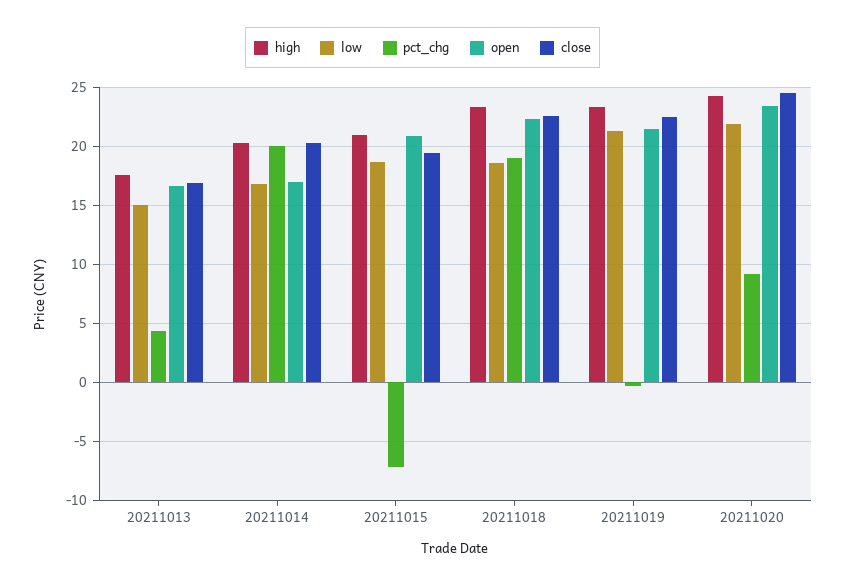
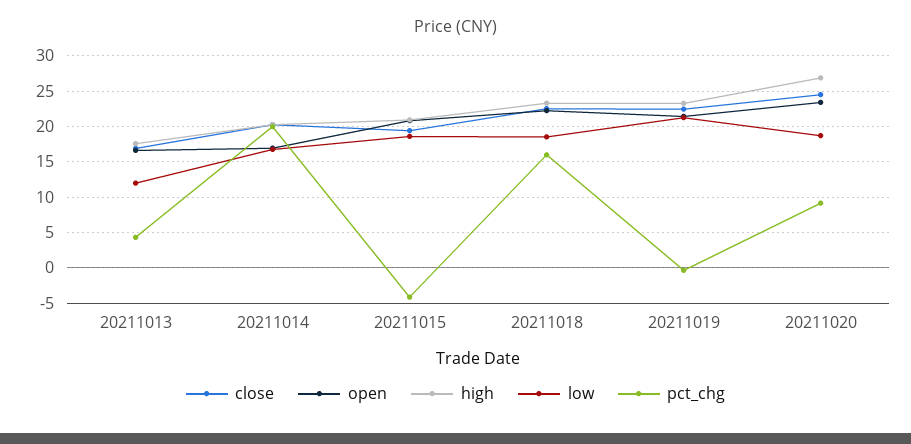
low, 20211013: 15 -> 12
pct_chg, 20211015: -7 -> -4
pct_chg, 20211018: 19 -> 16
high, 20211020: 24 -> 27
low, 20211020: 22 -> 19

